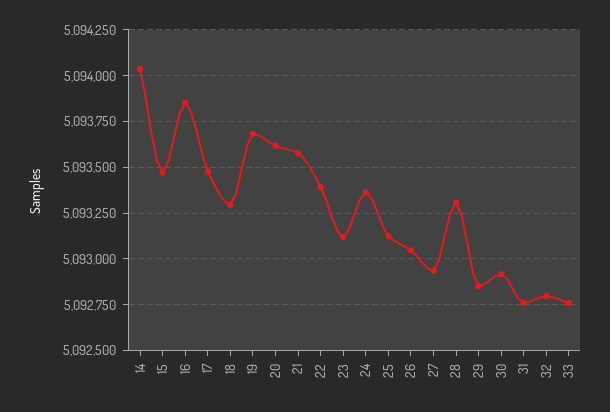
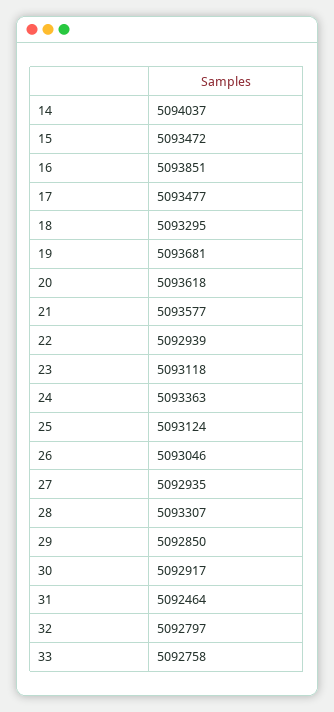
22: 5093400 -> 5092939
31: 5092750 -> 5092464

